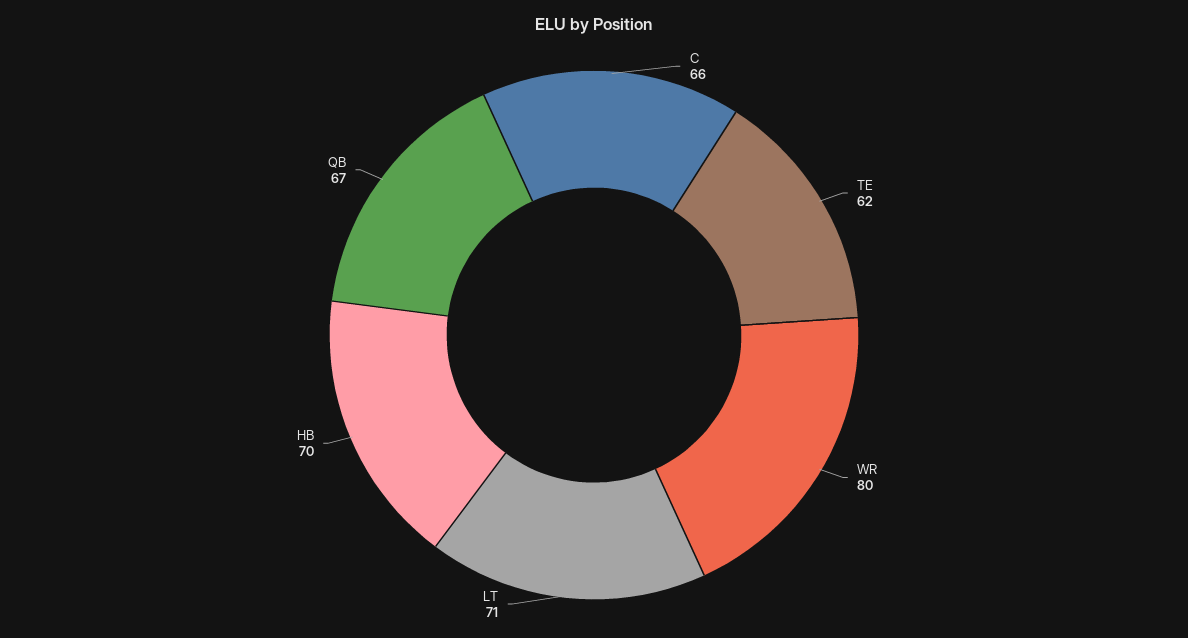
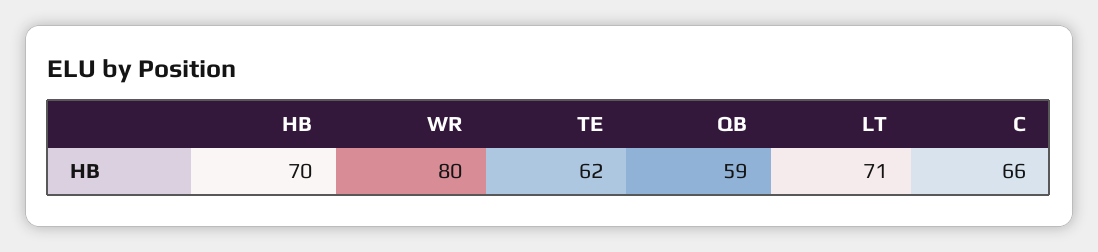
QB: 67 -> 59

